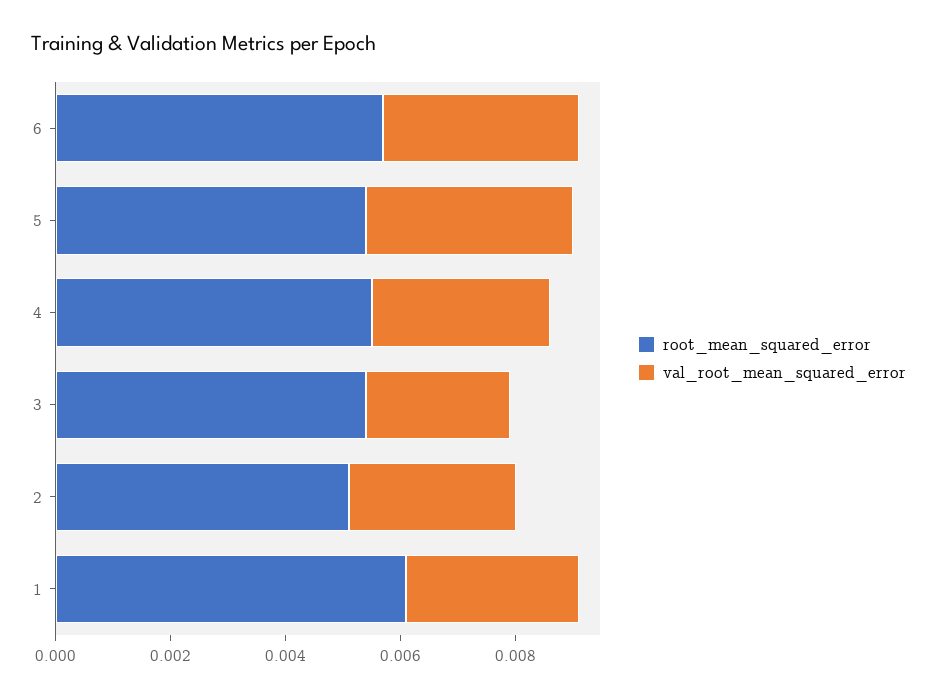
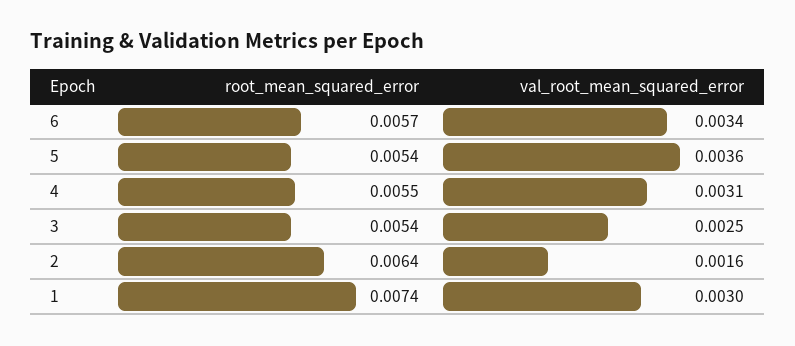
root_mean_squared_error, 2: 0.005 -> 0.0064
val_root_mean_squared_error, 2: 0.003 -> 0.0016
root_mean_squared_error, 1: 0.006 -> 0.0074

